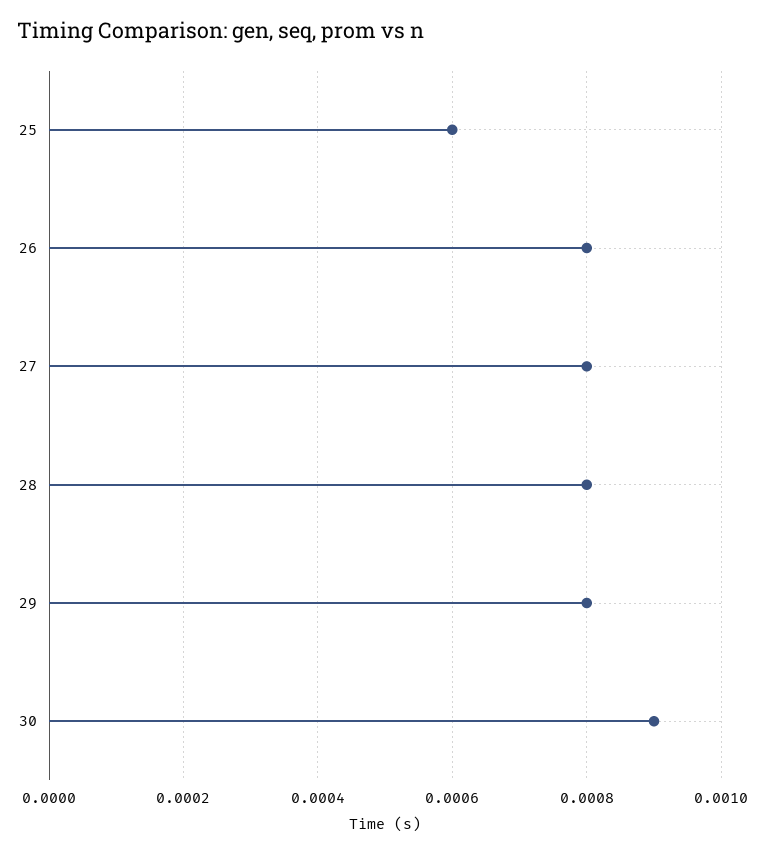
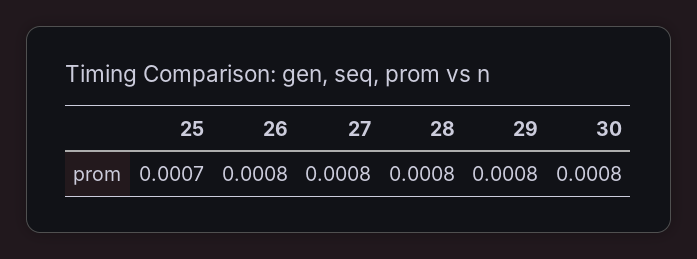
25: 0.0006 -> 0.0007
30: 0.0009 -> 0.0008

